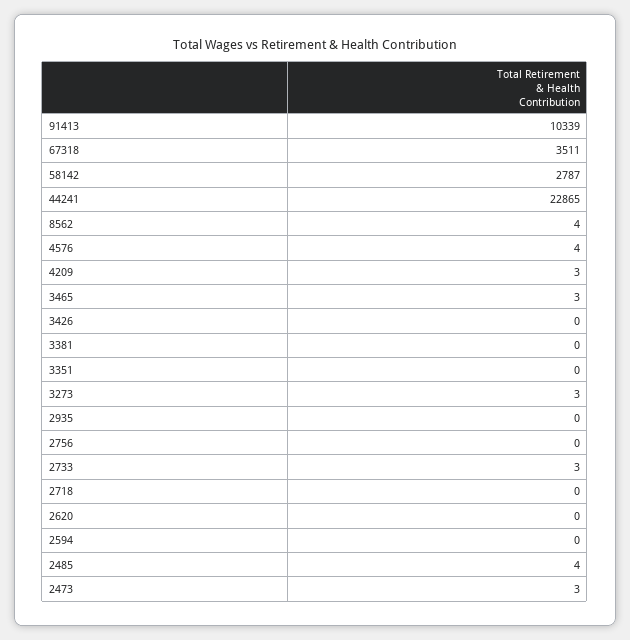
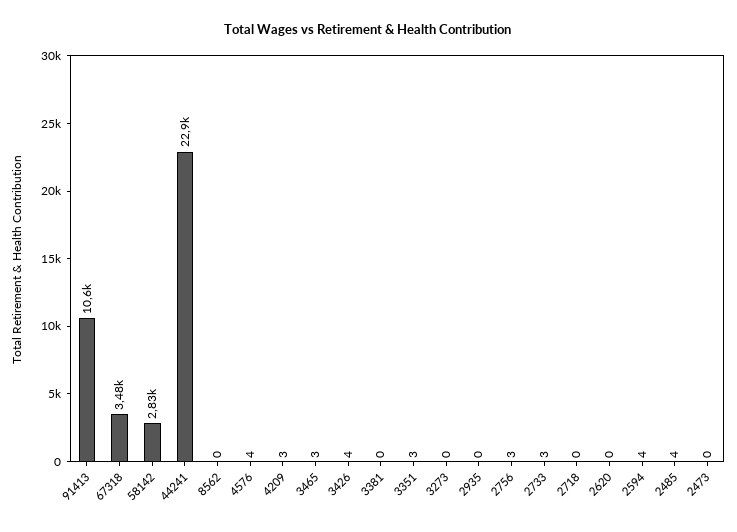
91413: 10339 -> 10600
67318: 3511 -> 3480
58142: 2787 -> 2830
8562: 4 -> 0
3426: 0 -> 4
3351: 0 -> 3
3273: 3 -> 0
2756: 0 -> 3
2594: 0 -> 4
2473: 3 -> 0

